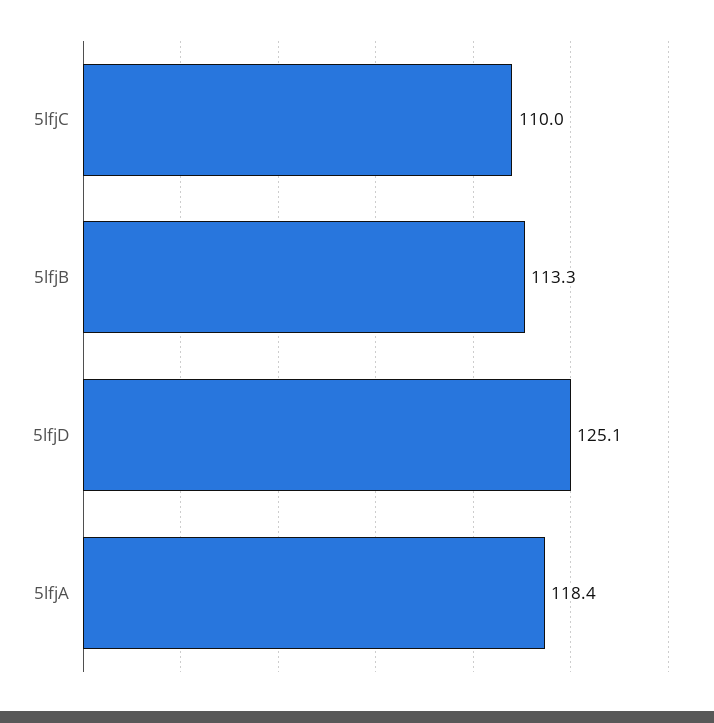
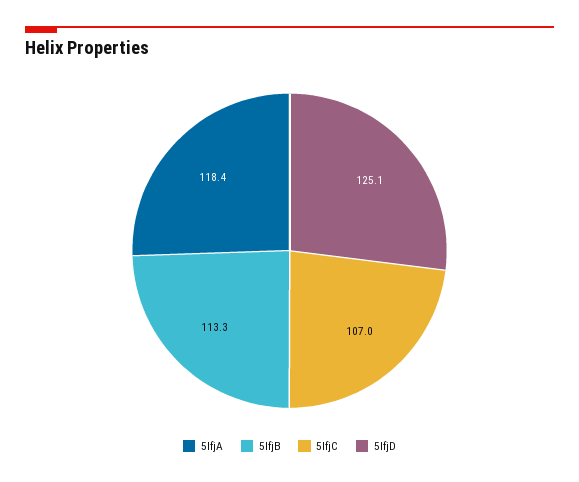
5lfjC: 110 -> 107

